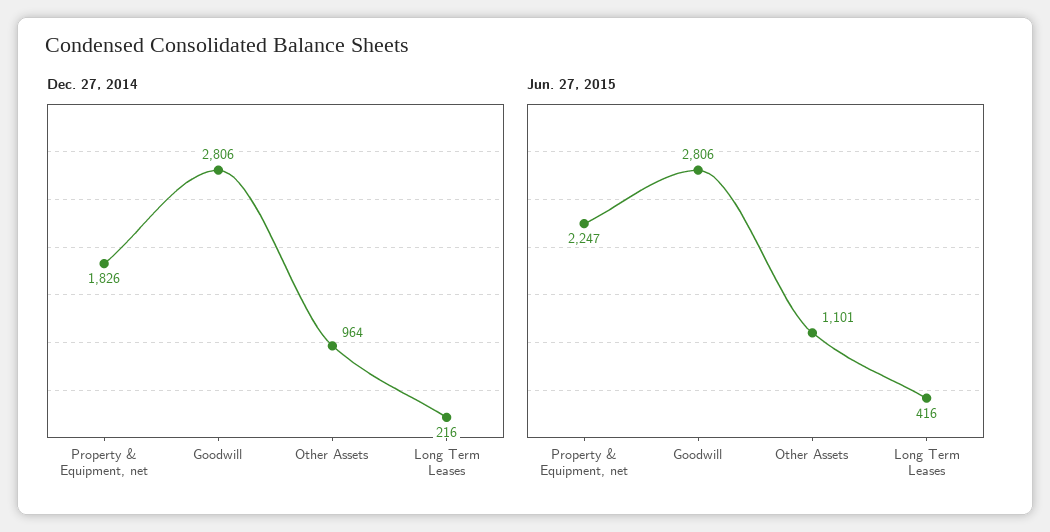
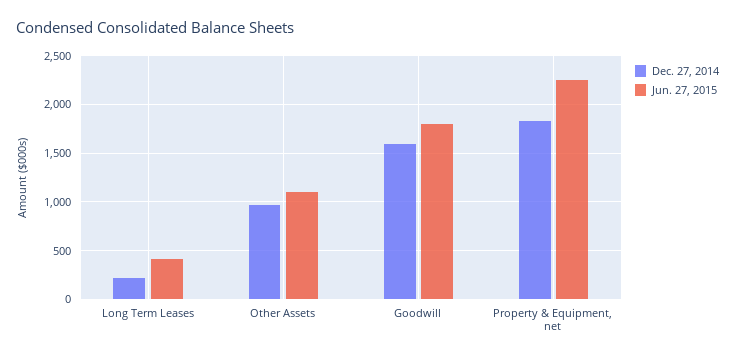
Dec. 27, 2014, Goodwill: 2806 -> 1600
Jun. 27, 2015, Goodwill: 2806 -> 1800

